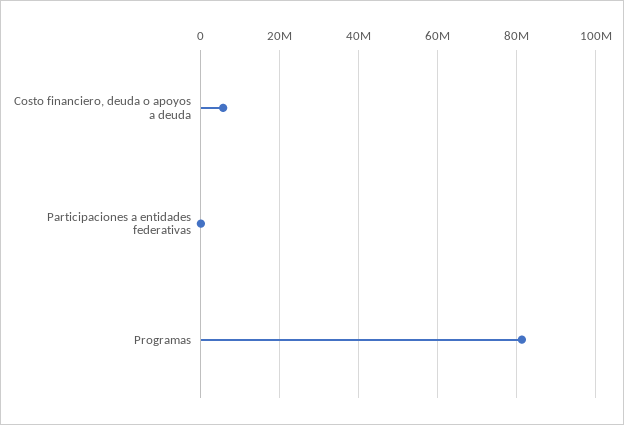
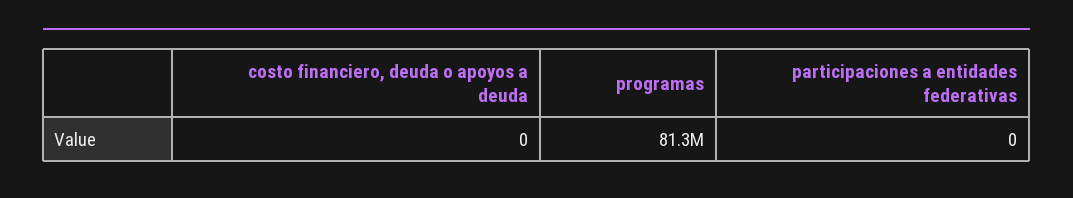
Costo financiero, deuda o apoyos a deuda: 6000000 -> 0

